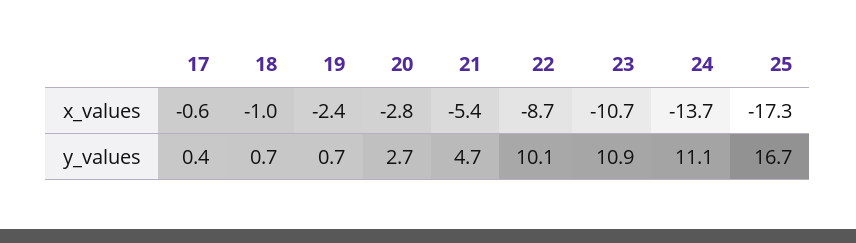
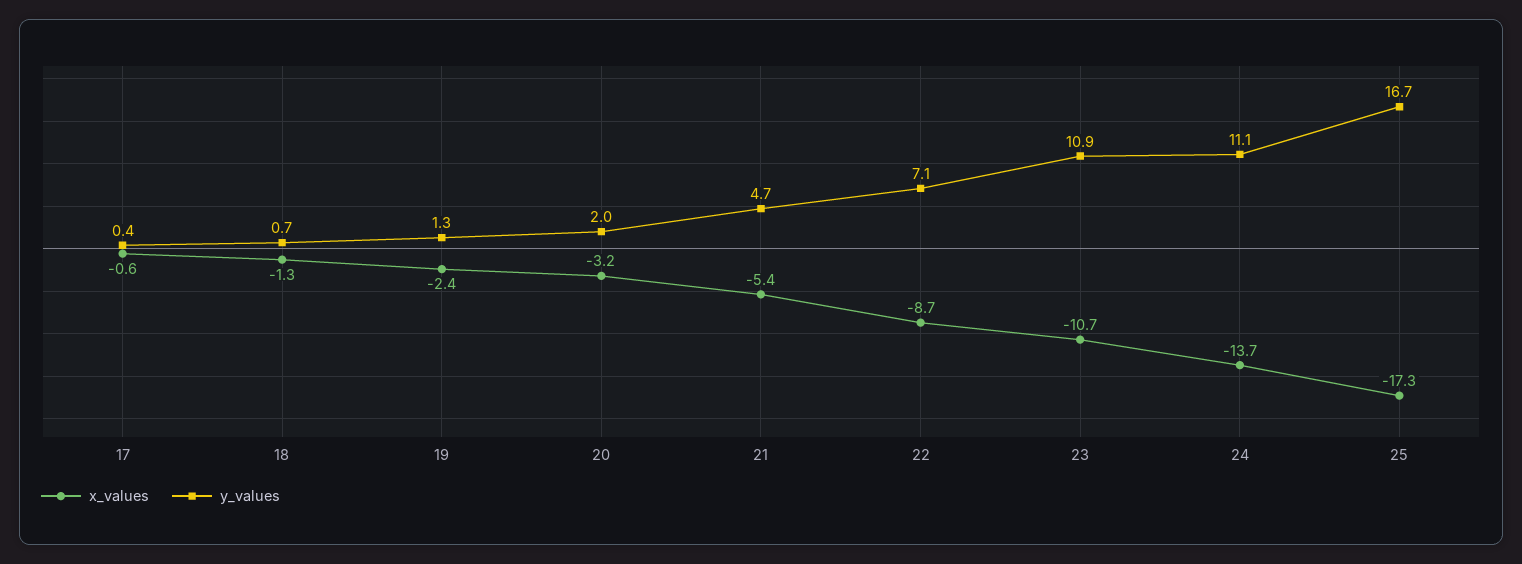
x_values, 18: -1 -> -1.3
x_values, 20: -2.8 -> -3.2
y_values, 19: 0.7 -> 1.3
y_values, 20: 2.7 -> 2
y_values, 22: 10.1 -> 7.1

